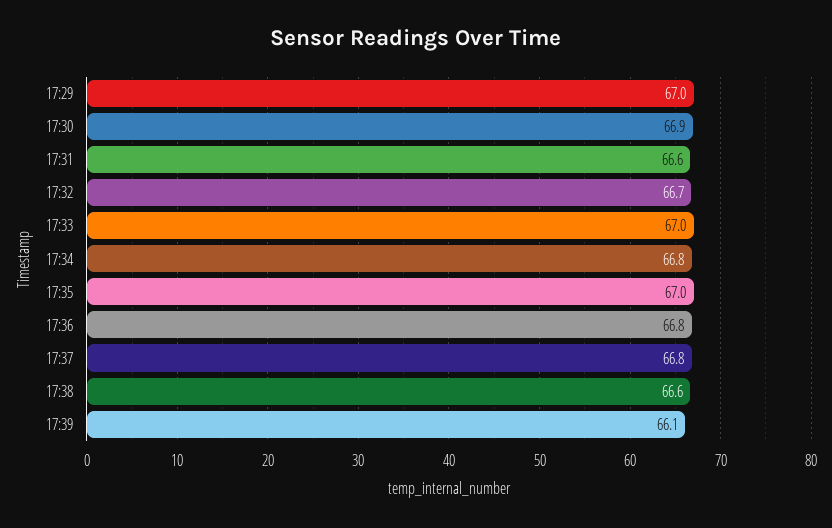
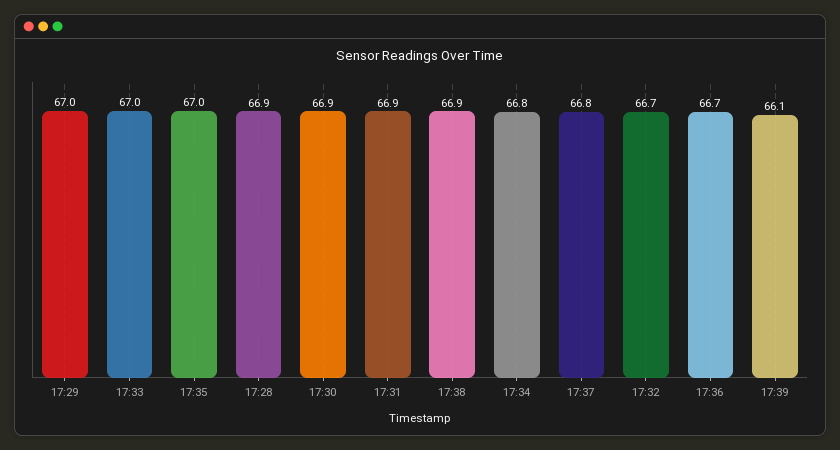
17:31: 66.6 -> 66.9
17:36: 66.8 -> 66.7
17:38: 66.6 -> 66.9
17:28: none -> 66.9

